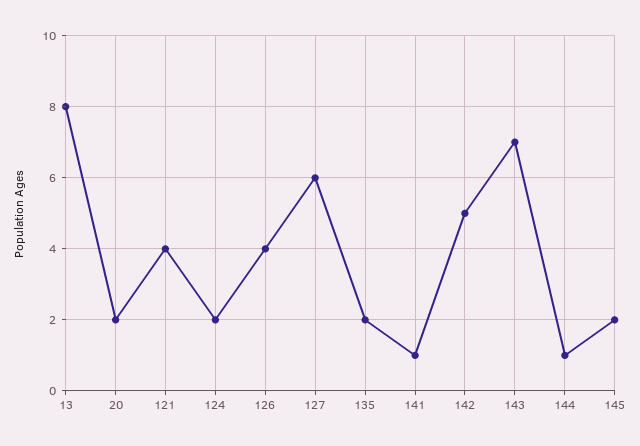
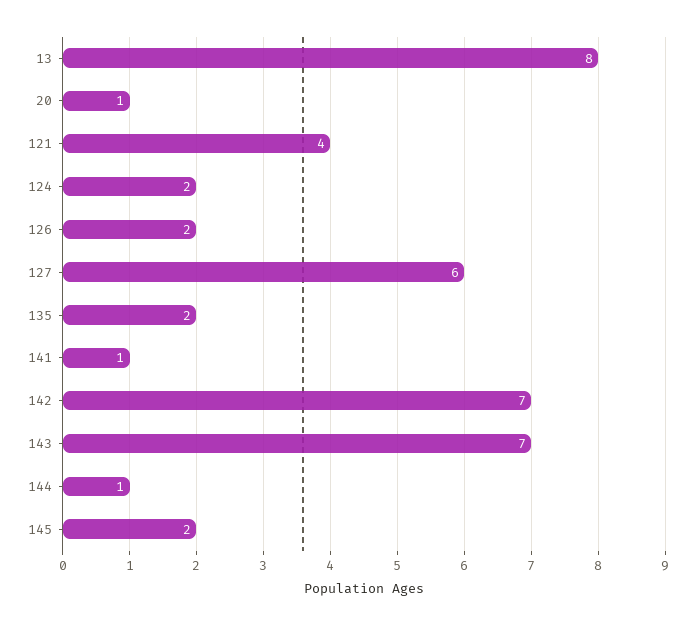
20: 2 -> 1
126: 4 -> 2
142: 5 -> 7

